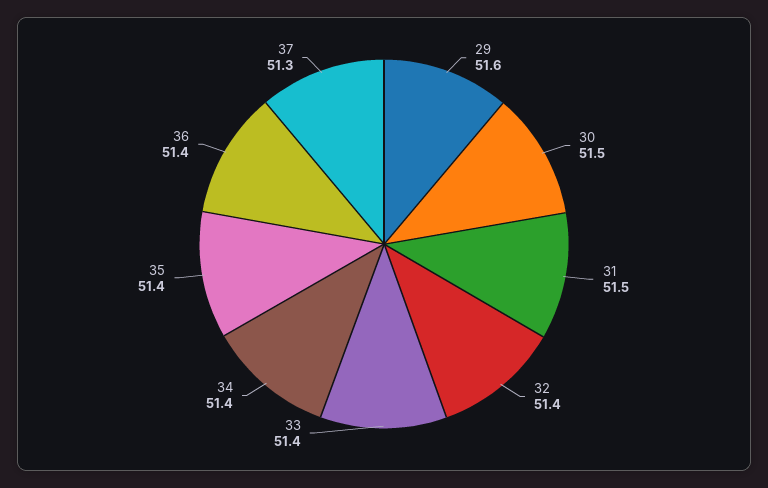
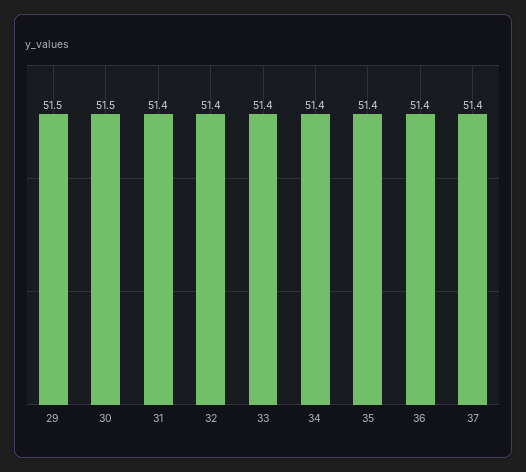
29: 51.6 -> 51.5
31: 51.5 -> 51.4
37: 51.3 -> 51.4

